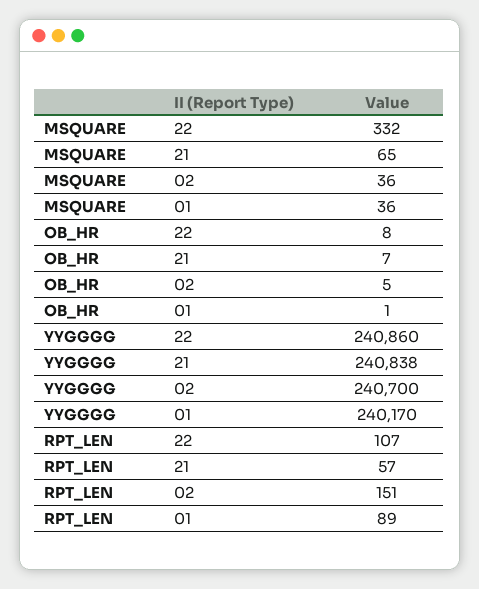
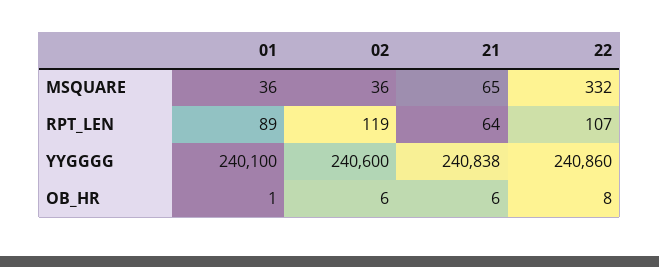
OB_HR, 21: 7 -> 6
OB_HR, 02: 5 -> 6
YYGGGG, 02: 240700 -> 240600
YYGGGG, 01: 240170 -> 240100
RPT_LEN, 21: 57 -> 64
RPT_LEN, 02: 151 -> 119

